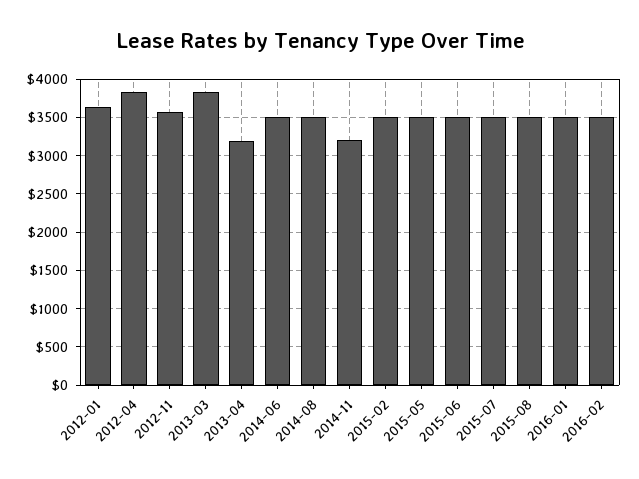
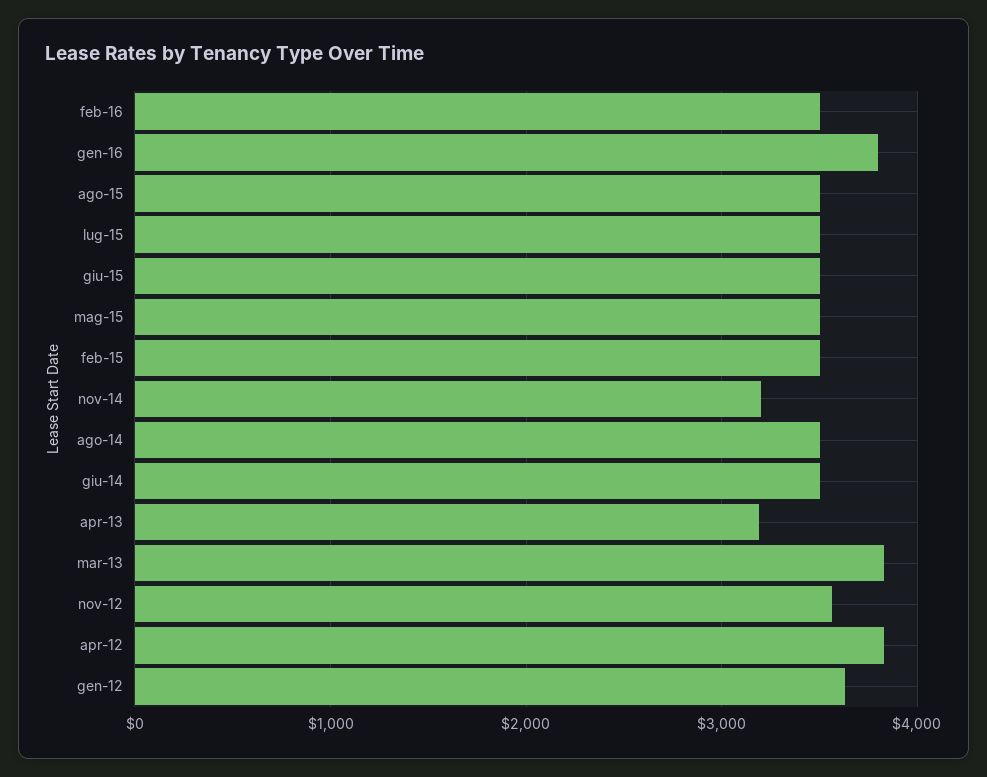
2016-01: 3500 -> 3800

